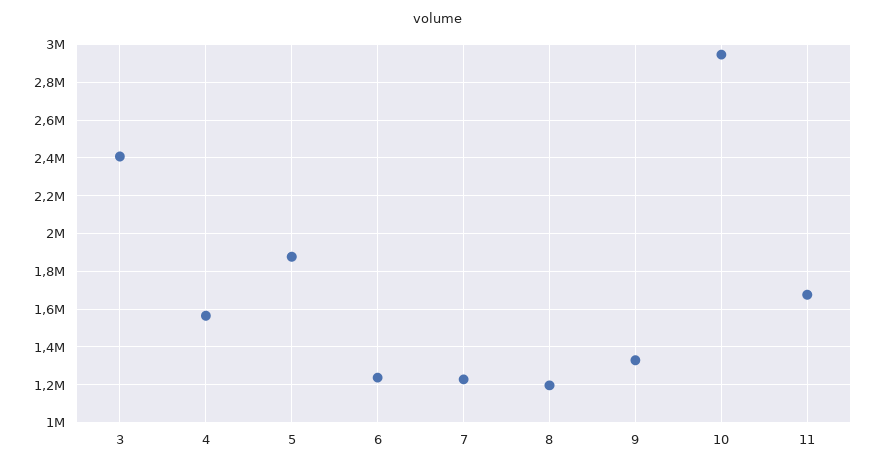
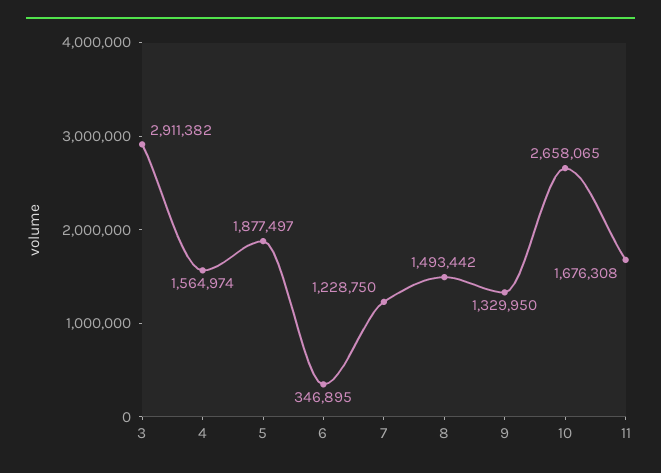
3: 2400000 -> 2911382
6: 1250000 -> 346895
8: 1200000 -> 1493442
10: 2950000 -> 2658065

